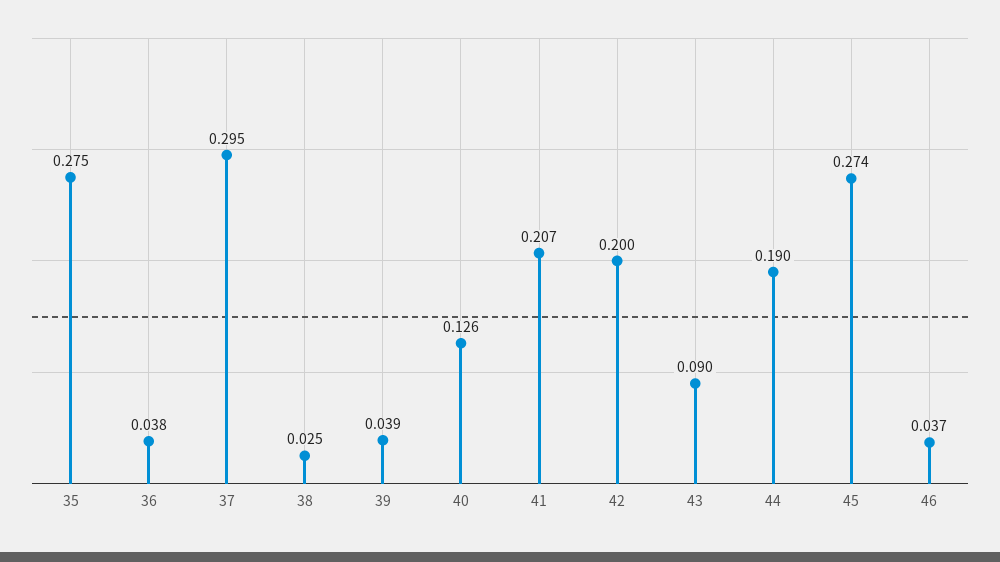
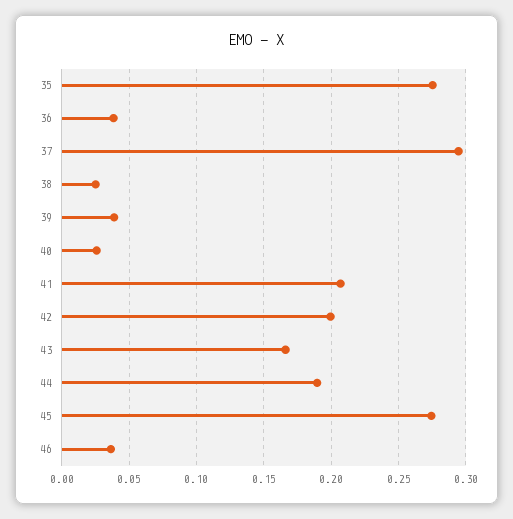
40: 0.126 -> 0.025
43: 0.09 -> 0.165

